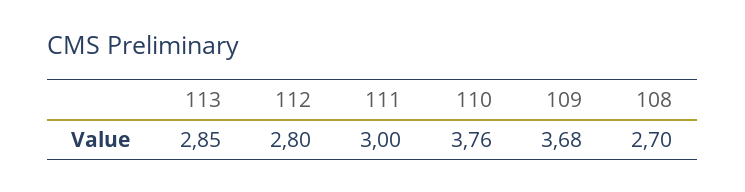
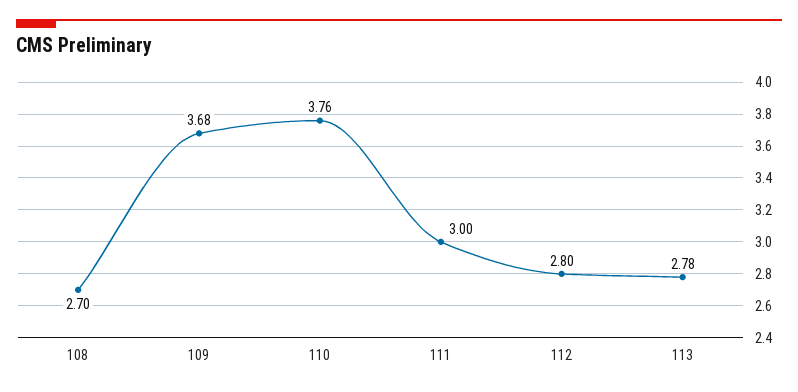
113: 2.85 -> 2.78

